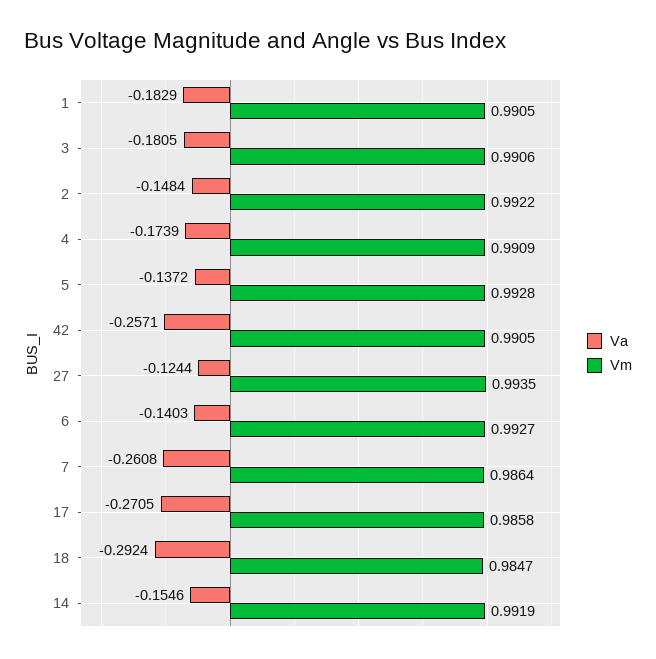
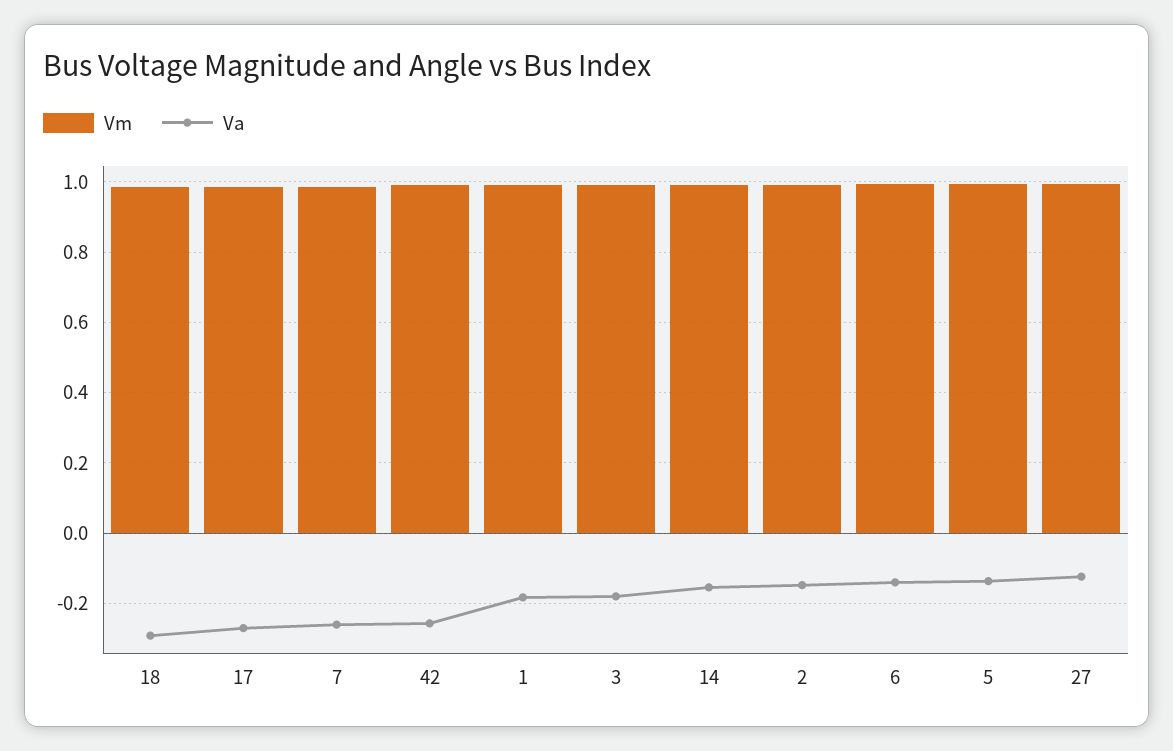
Va, 4: -0.1739 -> none
Vm, 4: 0.9909 -> none

